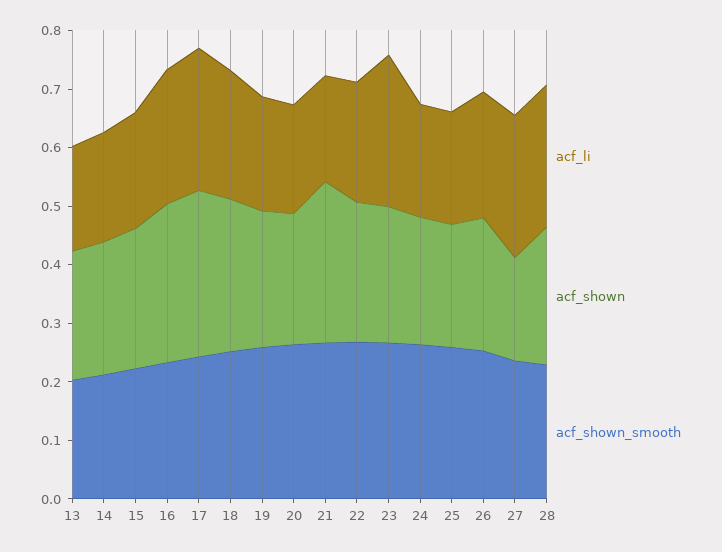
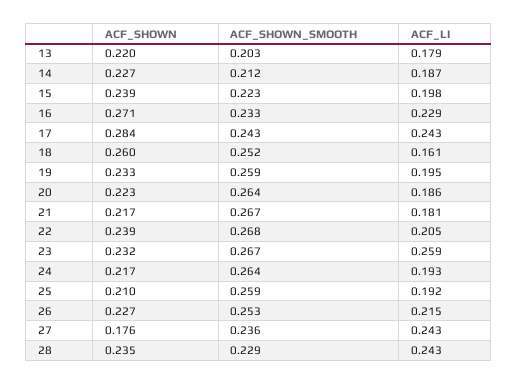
acf_li, 18: 0.22 -> 0.161
acf_shown, 21: 0.28 -> 0.217

